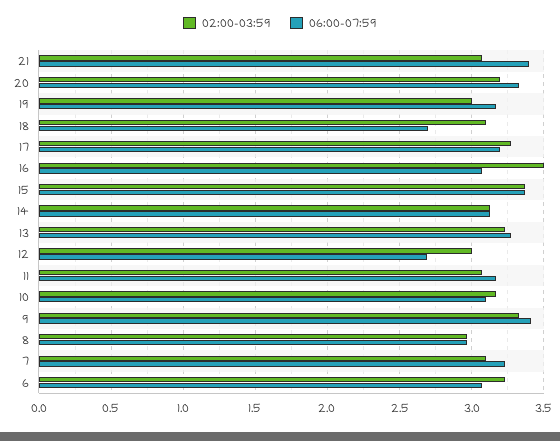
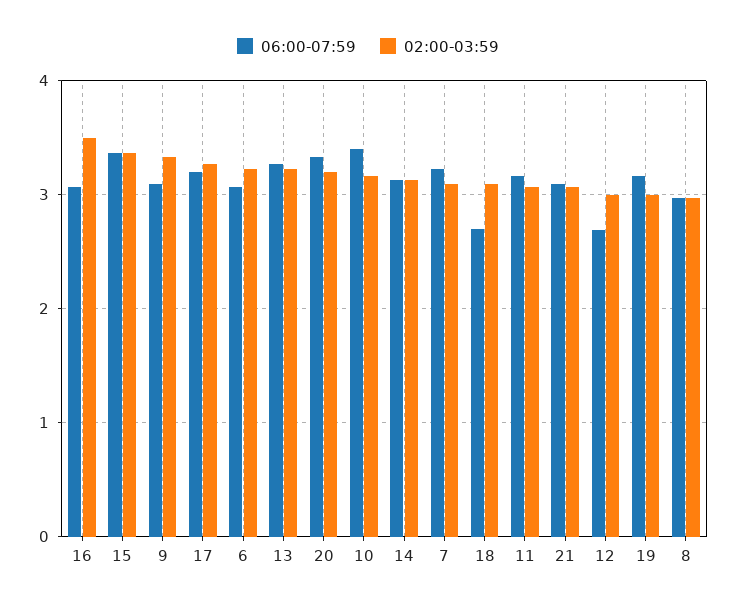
06:00-07:59, 21: 3.4 -> 3.1
06:00-07:59, 10: 3.1 -> 3.4
06:00-07:59, 9: 3.4 -> 3.1

